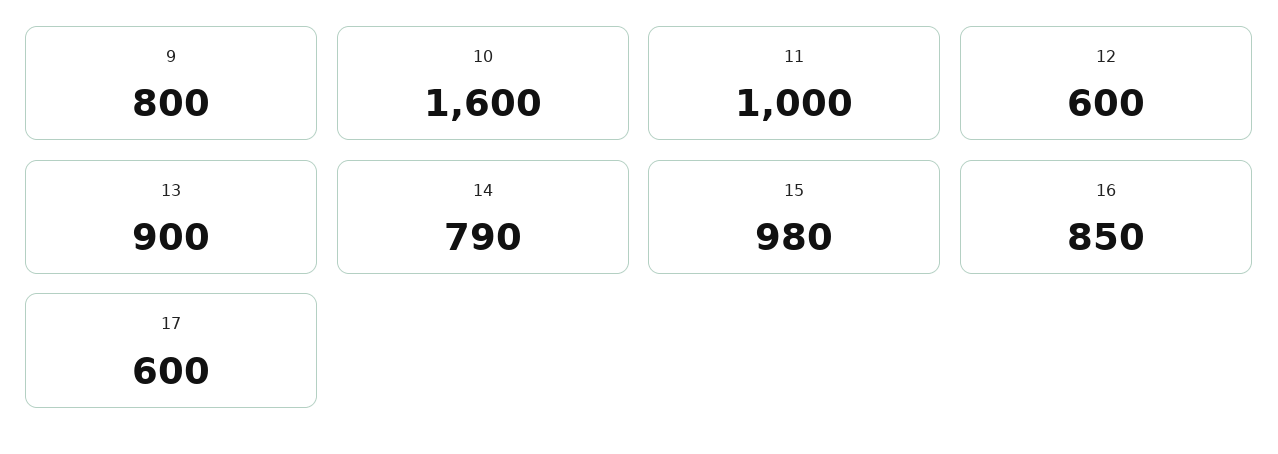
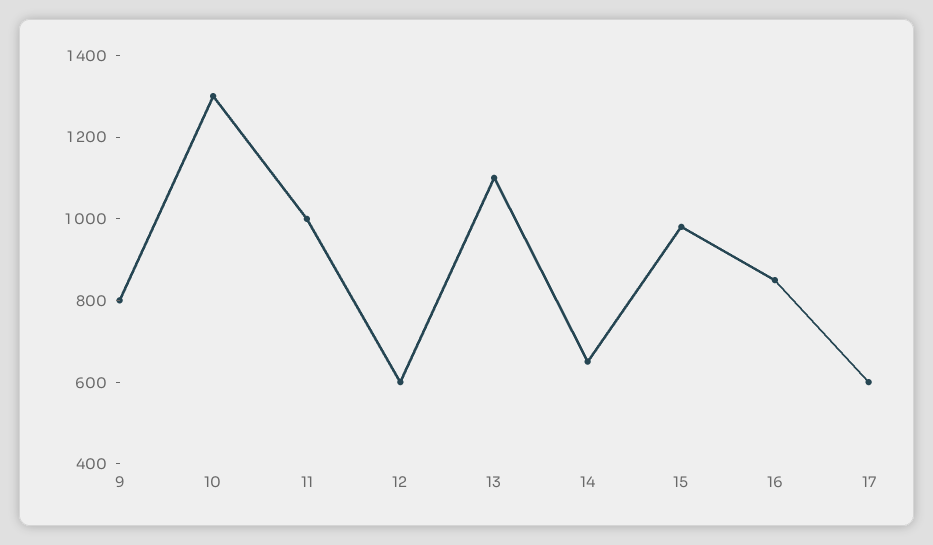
10: 1600 -> 1300
13: 900 -> 1100
14: 790 -> 650

